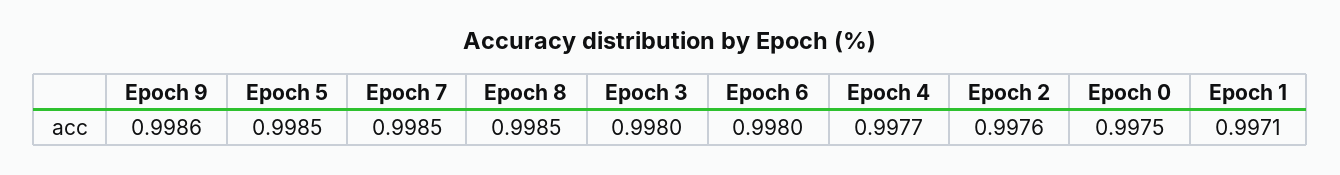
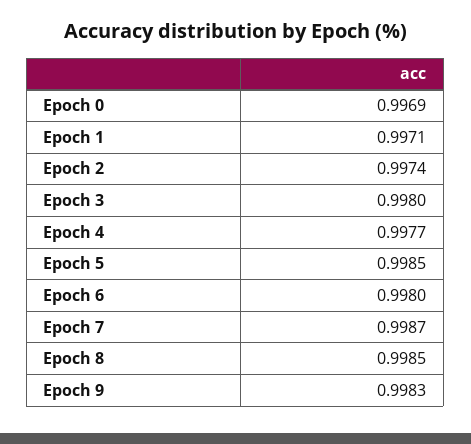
Epoch 9: 0.9986 -> 0.9983
Epoch 7: 0.9985 -> 0.9987
Epoch 2: 0.9976 -> 0.9974
Epoch 0: 0.9975 -> 0.9969

